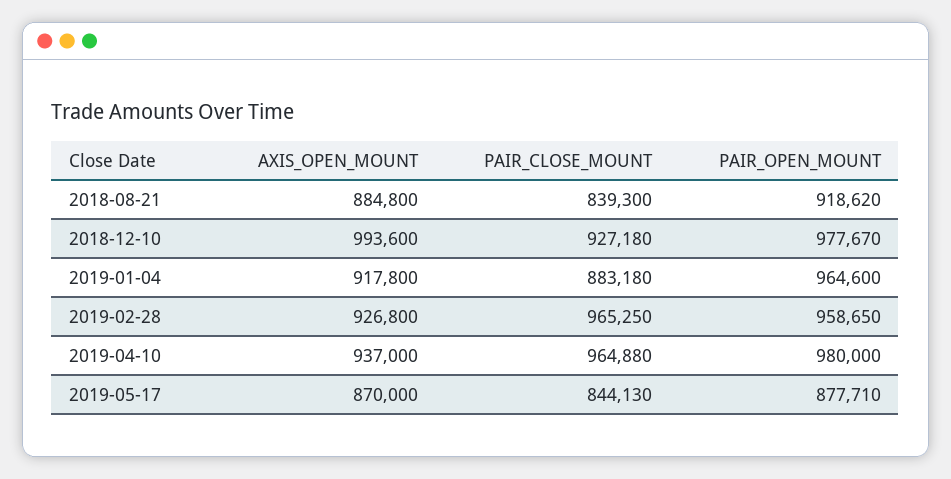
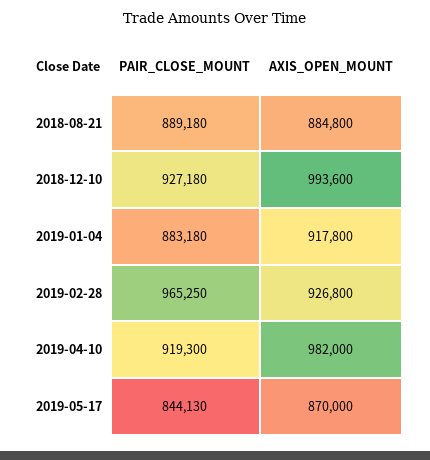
PAIR_CLOSE_MOUNT, 2018-08-21: 839300 -> 889180
PAIR_OPEN_MOUNT, 2018-08-21: 918620 -> none
PAIR_OPEN_MOUNT, 2018-12-10: 977670 -> none
PAIR_OPEN_MOUNT, 2019-01-04: 964600 -> none
PAIR_OPEN_MOUNT, 2019-02-28: 958650 -> none
AXIS_OPEN_MOUNT, 2019-04-10: 937000 -> 982000
PAIR_CLOSE_MOUNT, 2019-04-10: 964880 -> 919300
PAIR_OPEN_MOUNT, 2019-04-10: 980000 -> none
PAIR_OPEN_MOUNT, 2019-05-17: 877710 -> none

